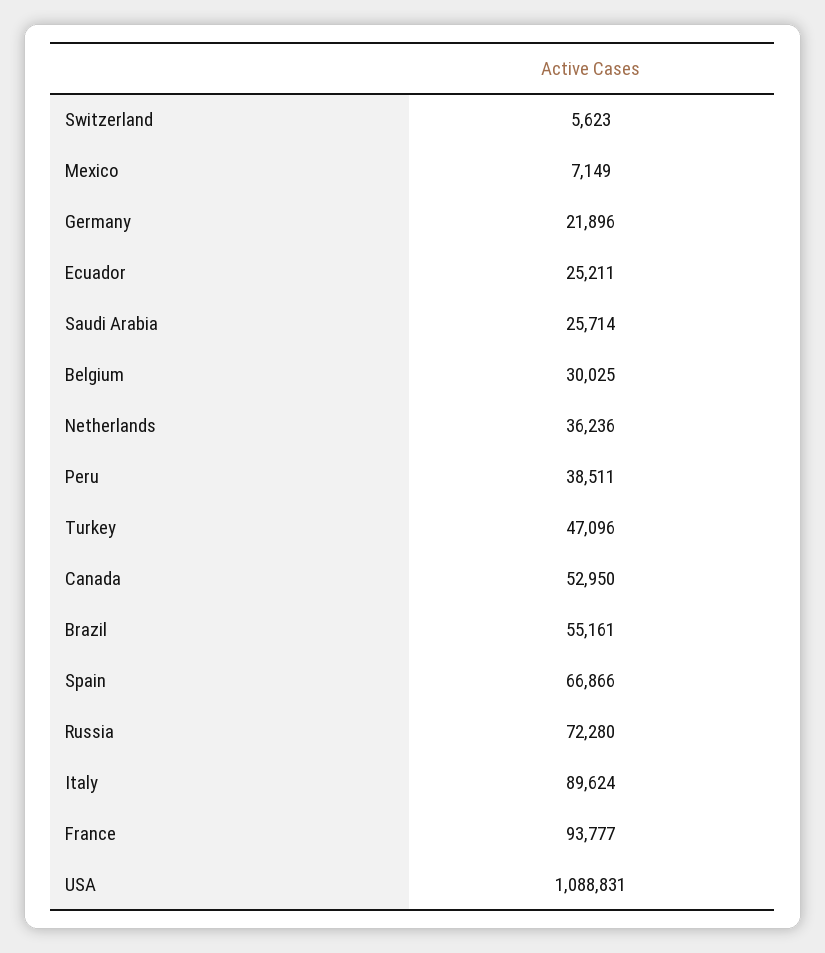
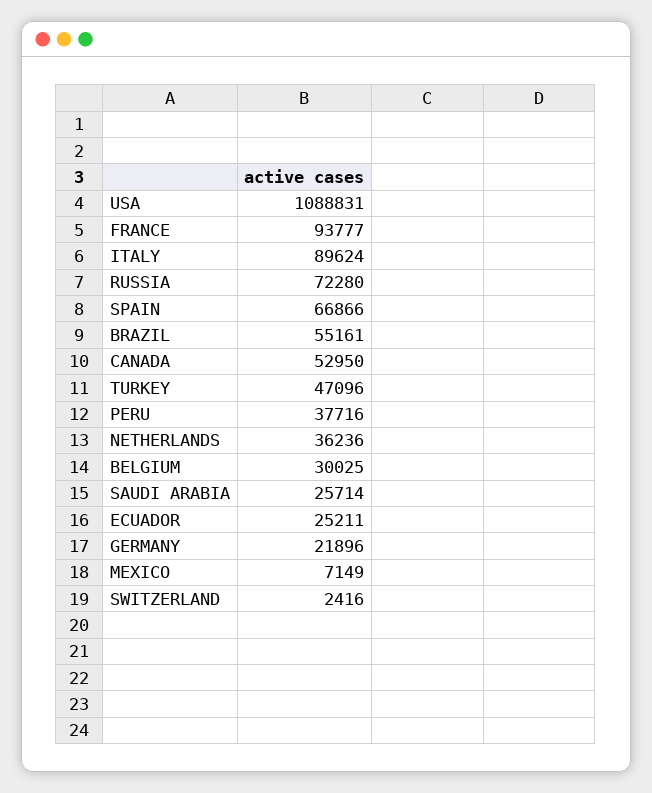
Switzerland: 5623 -> 2416
Peru: 38511 -> 37716

